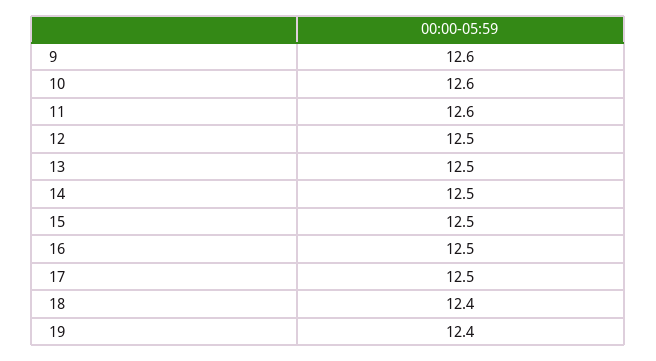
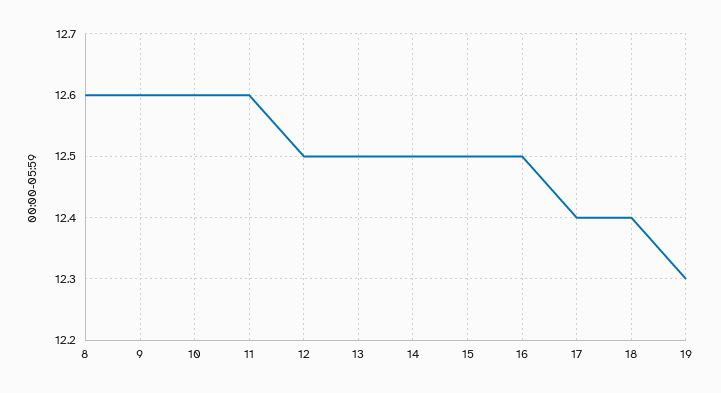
17: 12.5 -> 12.4
19: 12.4 -> 12.3
8: none -> 12.6

